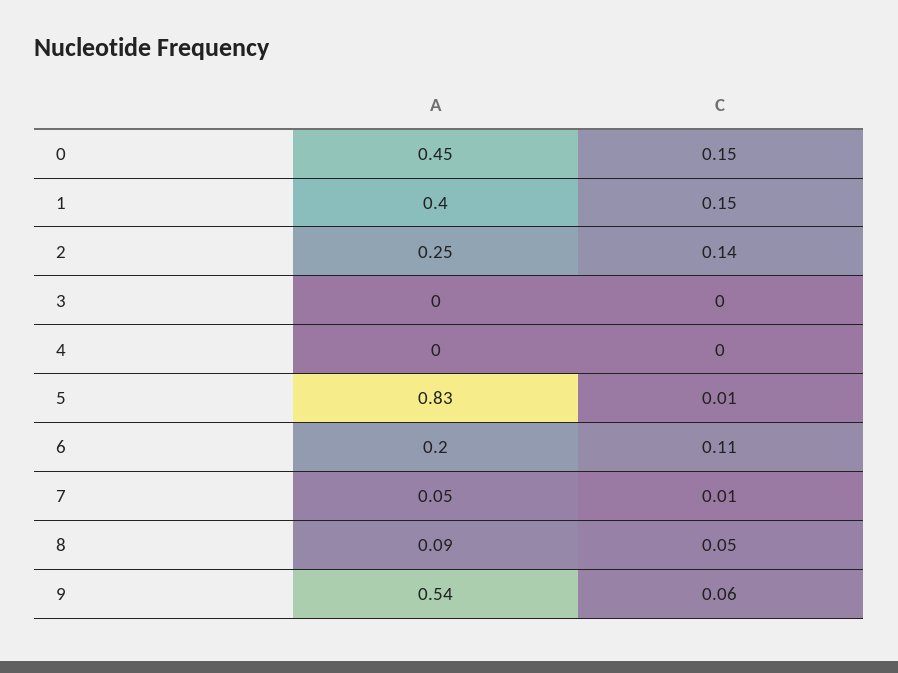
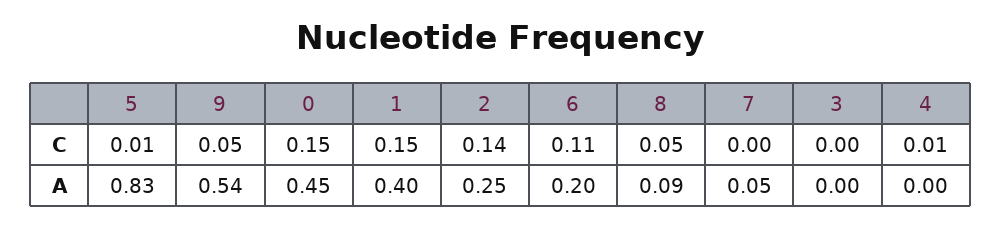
C, 4: 0 -> 0.01
C, 7: 0.01 -> 0
C, 9: 0.06 -> 0.05

